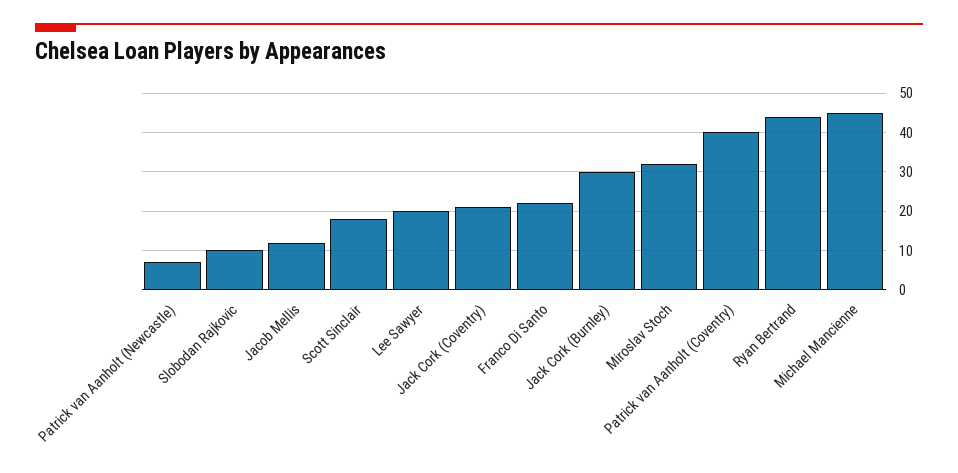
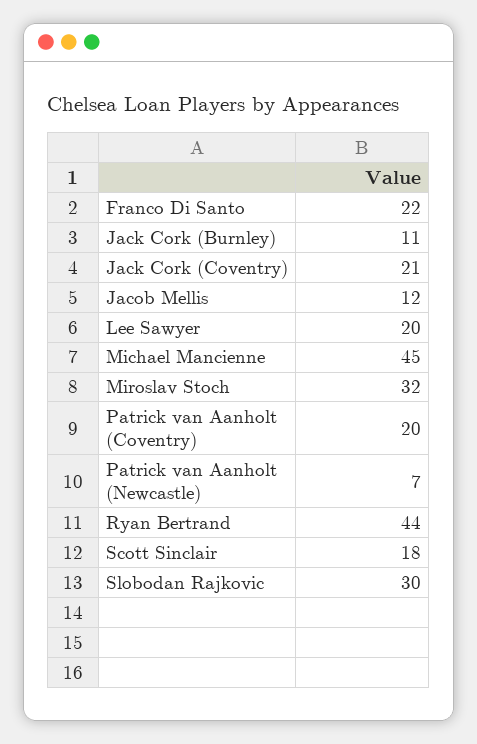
Slobodan Rajkovic: 10 -> 30
Jack Cork (Burnley): 30 -> 11
Patrick van Aanholt (Coventry): 40 -> 20

